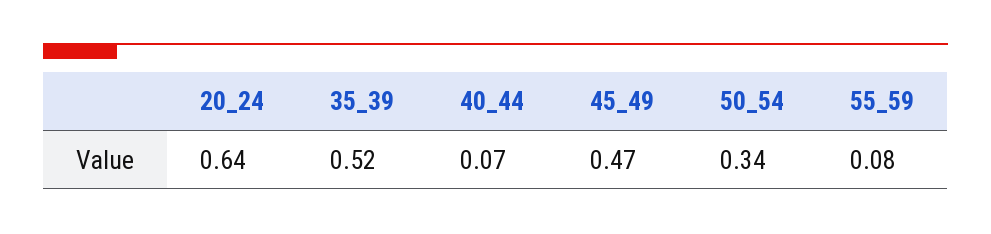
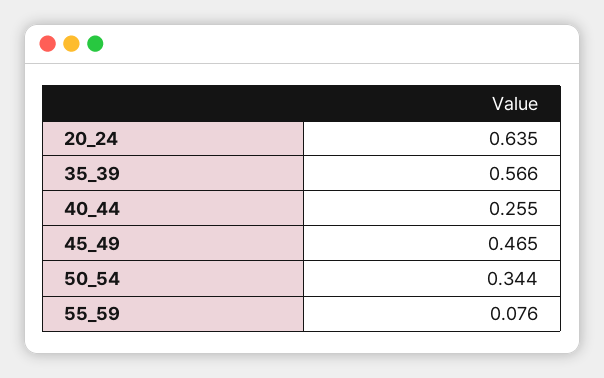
35_39: 0.52 -> 0.566
40_44: 0.07 -> 0.255

